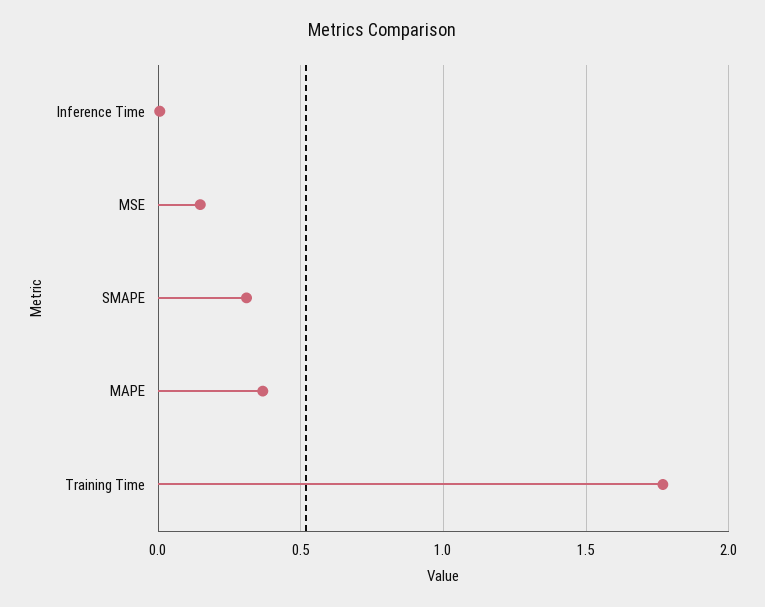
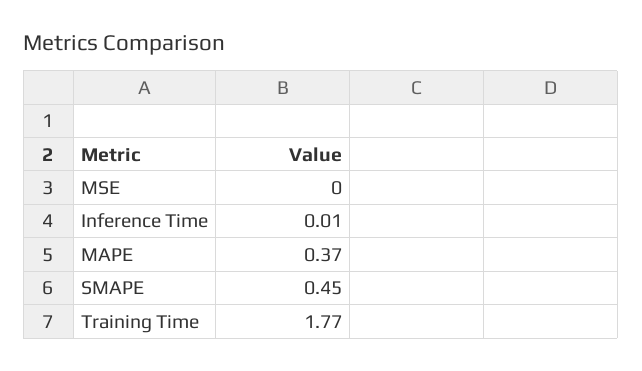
MSE: 0.15 -> 0
SMAPE: 0.3 -> 0.45

